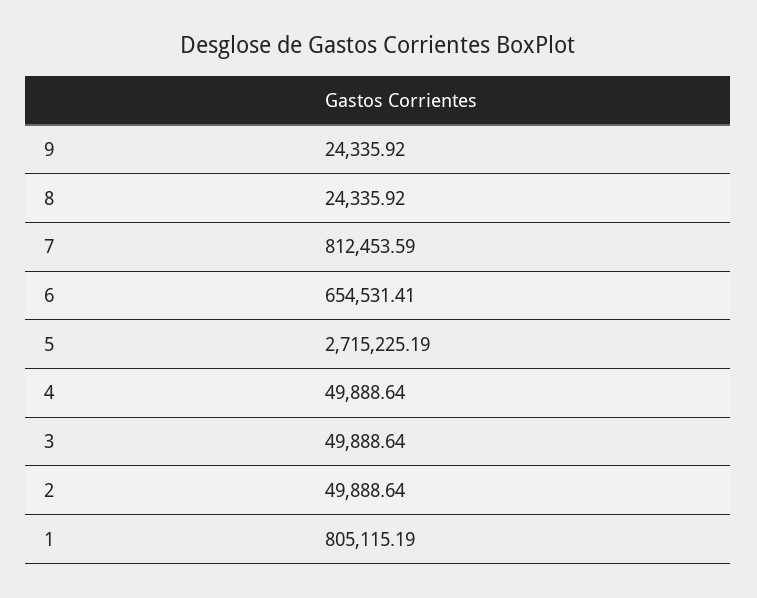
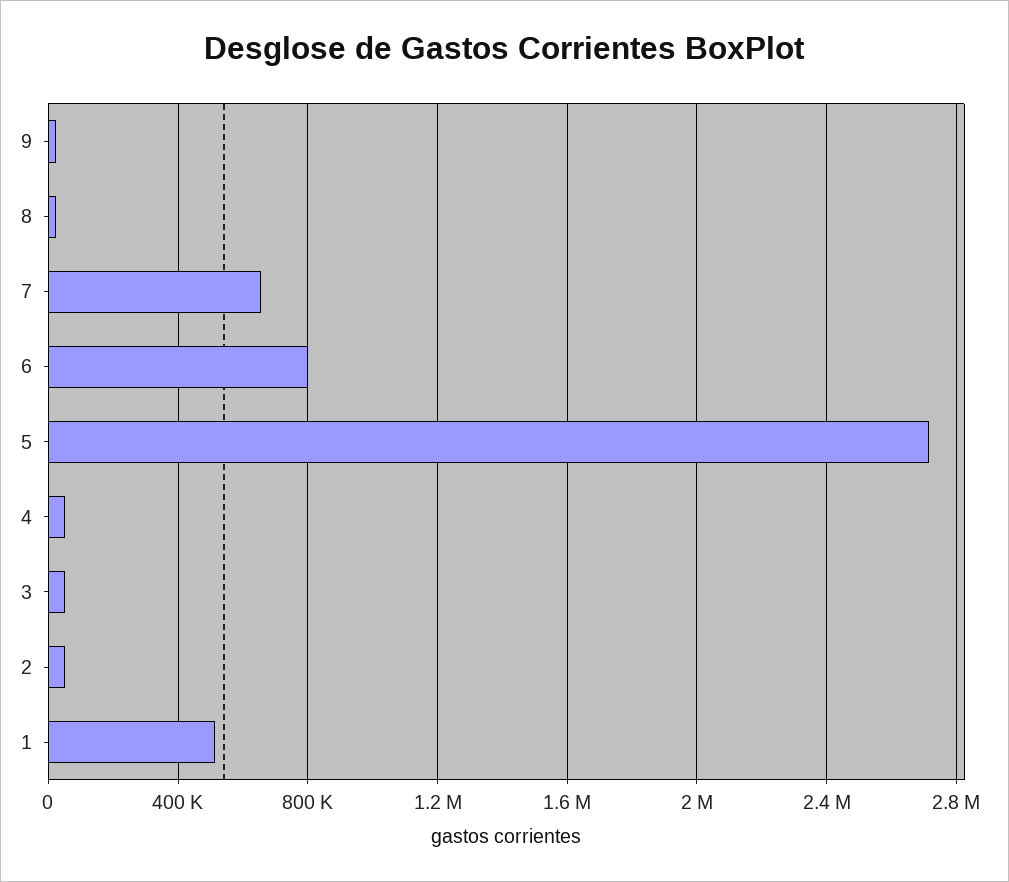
7: 812453.59 -> 650000
6: 654531.41 -> 800000
1: 805115.19 -> 500000

